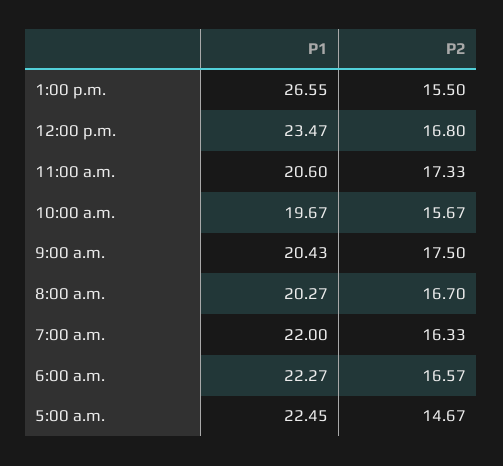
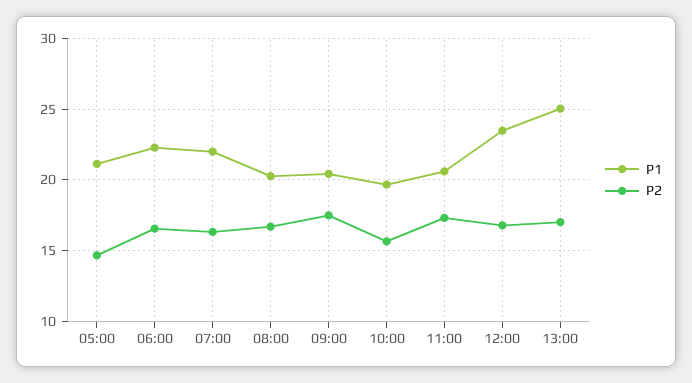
P1, 1:00 p.m.: 26.55 -> 25
P2, 1:00 p.m.: 15.5 -> 17
P1, 5:00 a.m.: 22.45 -> 21

